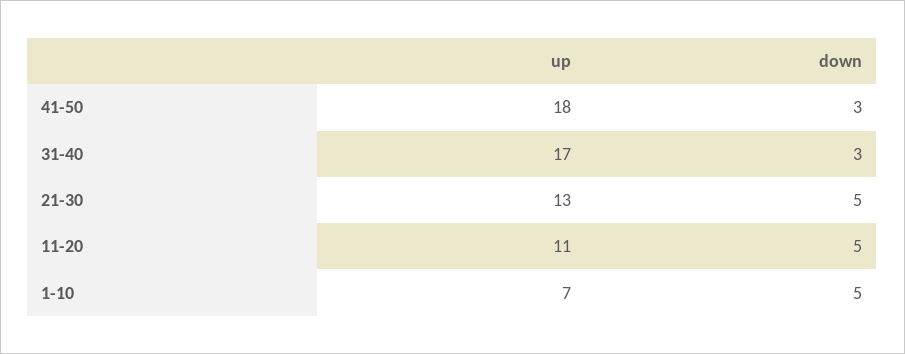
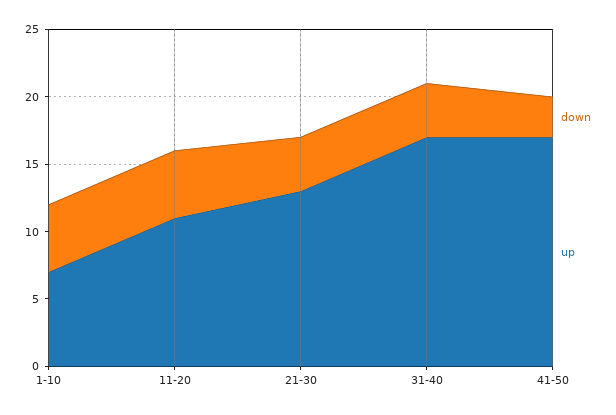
up, 41-50: 18 -> 17
down, 31-40: 3 -> 4
down, 21-30: 5 -> 4

